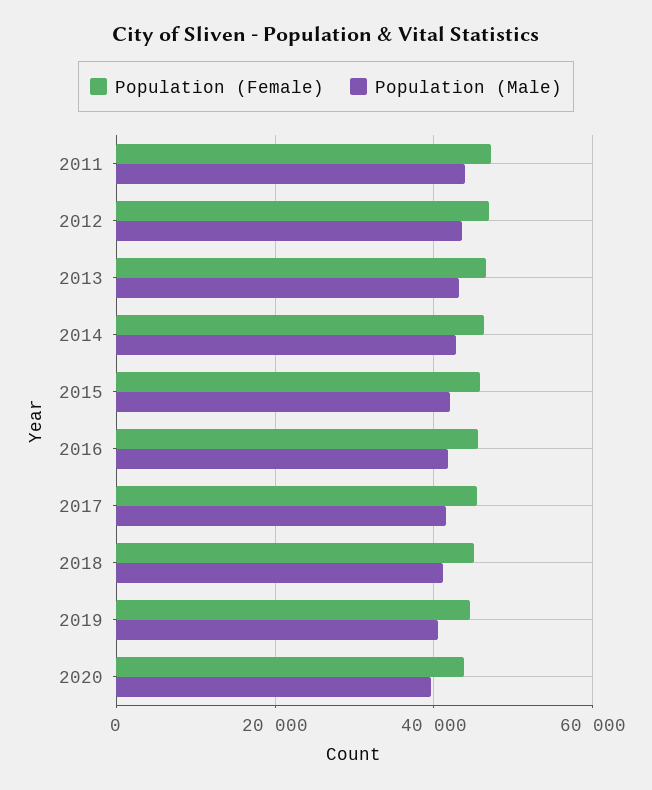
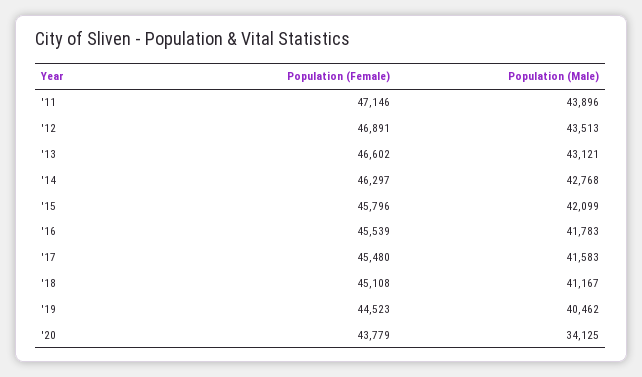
Population (Male), 2020: 40000 -> 34125

